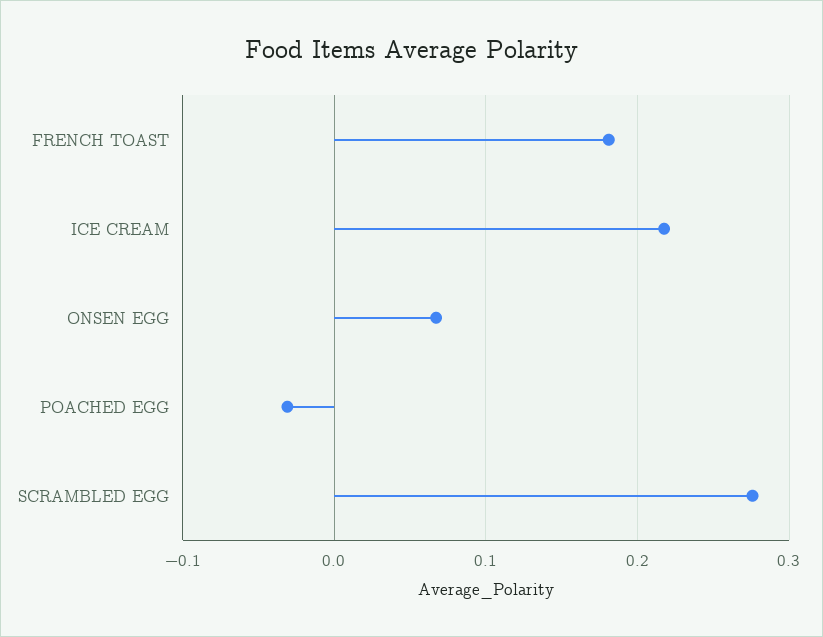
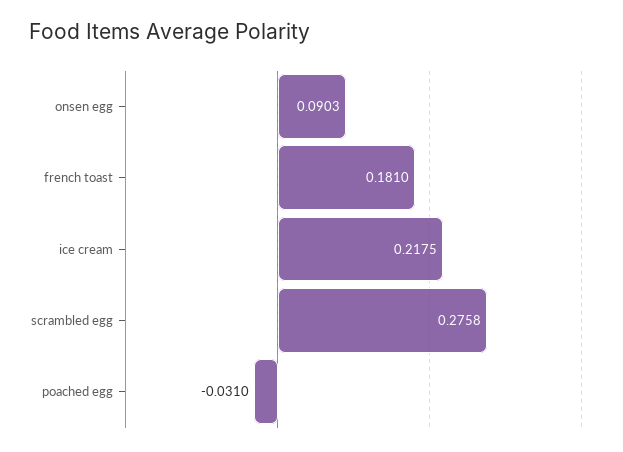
ONSEN EGG: 0.07 -> 0.0903

